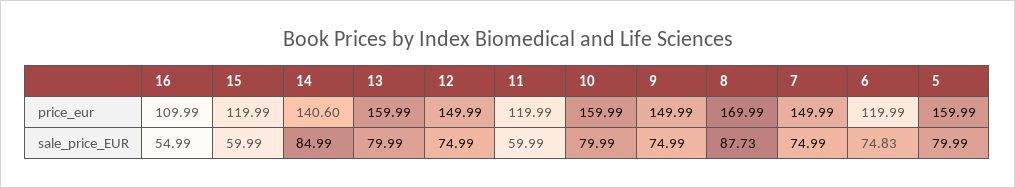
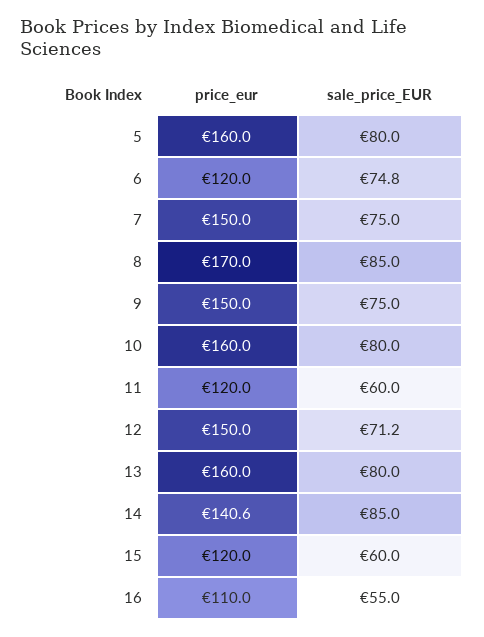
12, sale_price_EUR: 74.99 -> 71.2
8, sale_price_EUR: 87.73 -> 85

